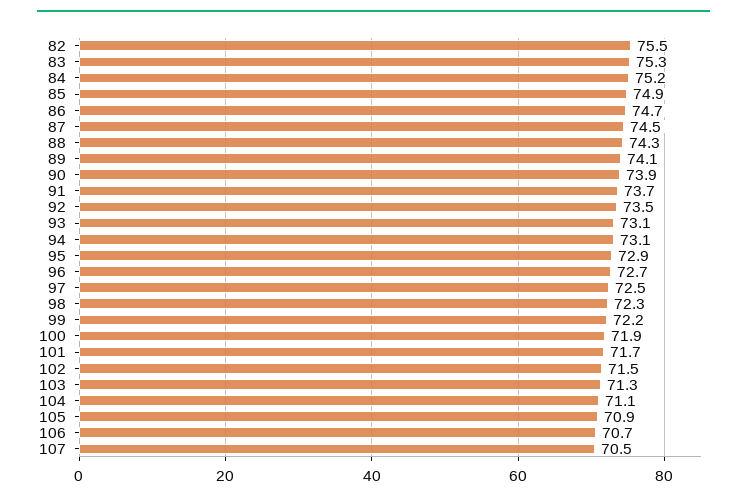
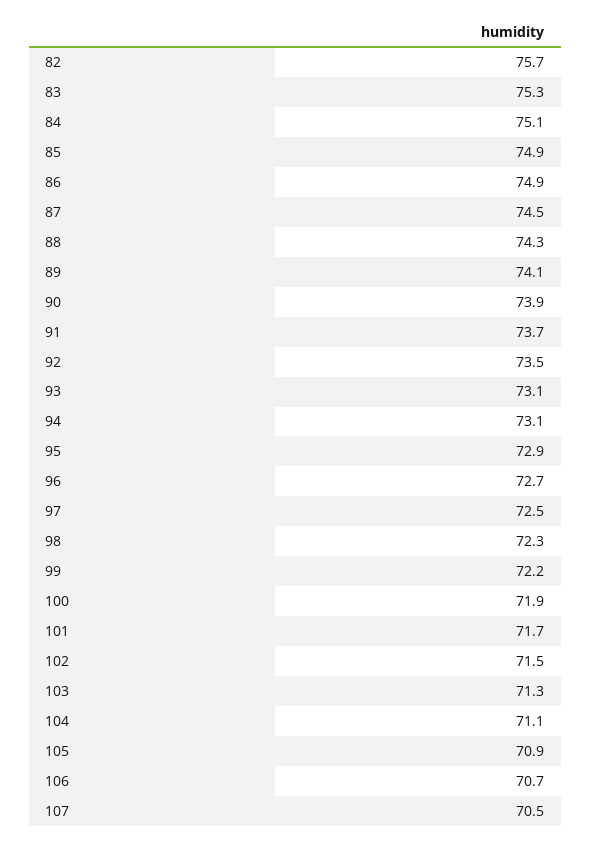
82: 75.5 -> 75.7
84: 75.2 -> 75.1
86: 74.7 -> 74.9

